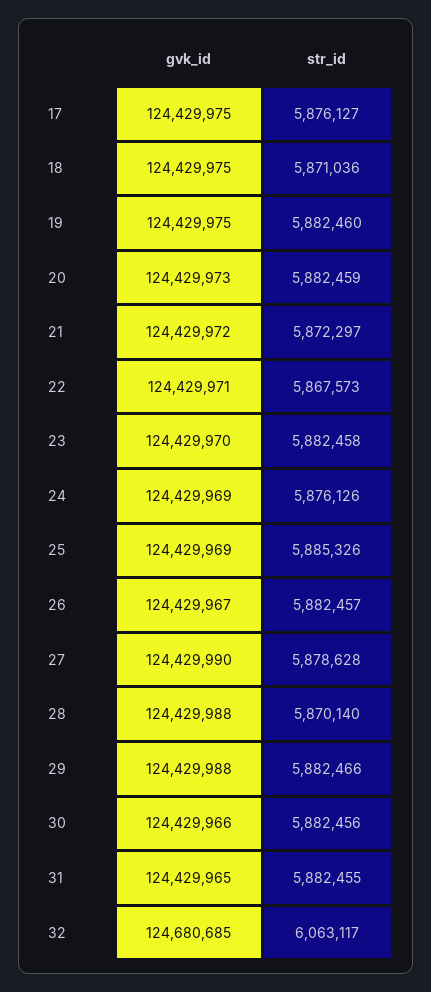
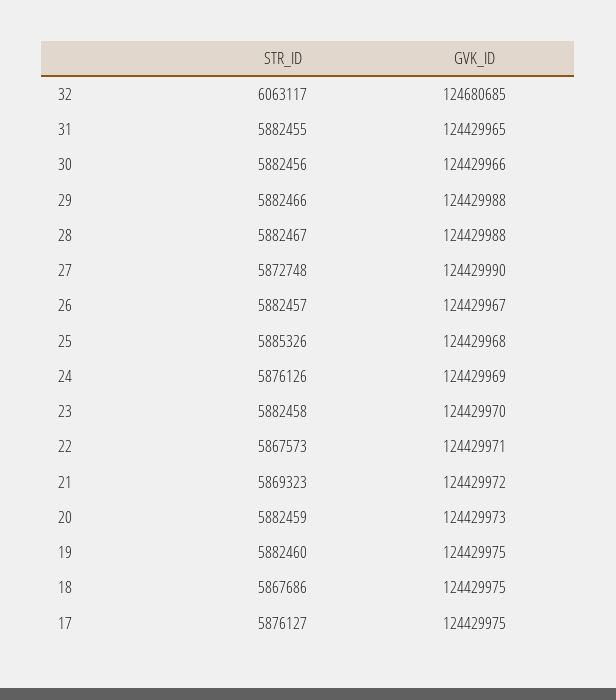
str_id, 18: 5871036 -> 5867686
str_id, 21: 5872297 -> 5869323
gvk_id, 25: 124429969 -> 124429968
str_id, 27: 5878628 -> 5872748
str_id, 28: 5870140 -> 5882467

